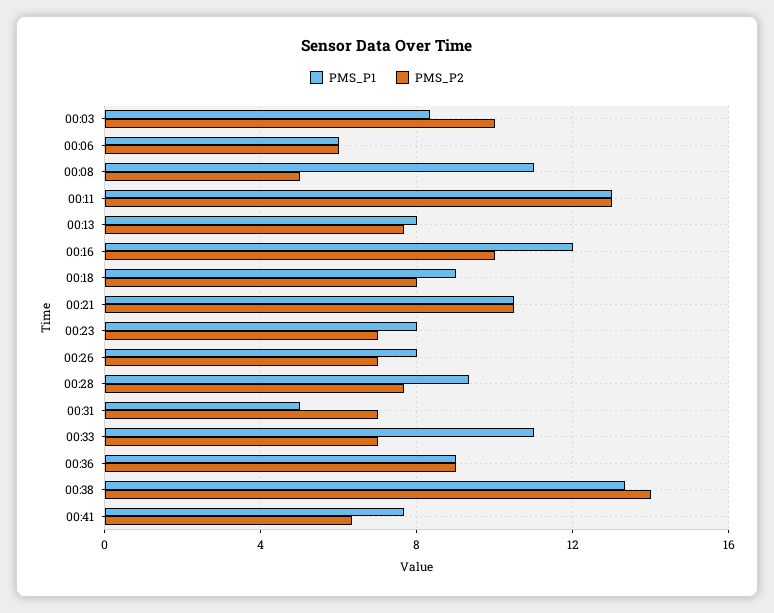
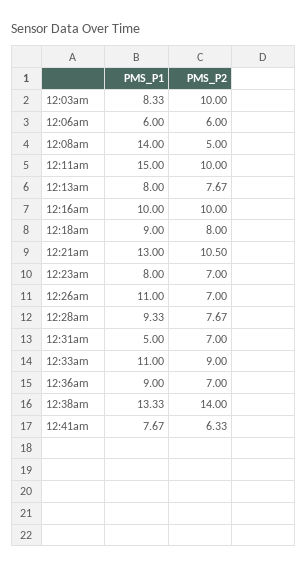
PMS_P1, 00:08: 11 -> 14
PMS_P1, 00:11: 13 -> 15
PMS_P2, 00:11: 13 -> 10
PMS_P1, 00:16: 12 -> 10
PMS_P1, 00:21: 10.5 -> 13
PMS_P1, 00:26: 8 -> 11
PMS_P2, 00:33: 7 -> 9
PMS_P2, 00:36: 9 -> 7

